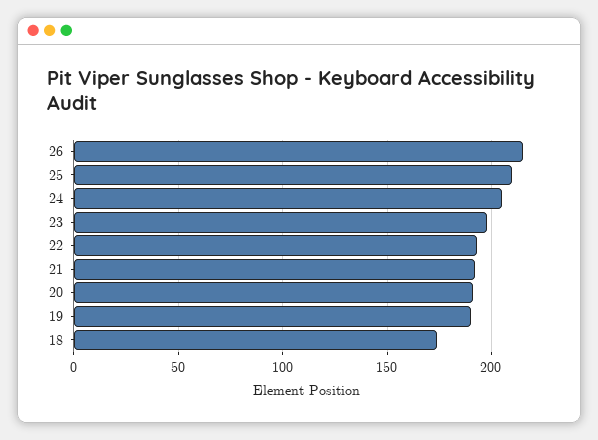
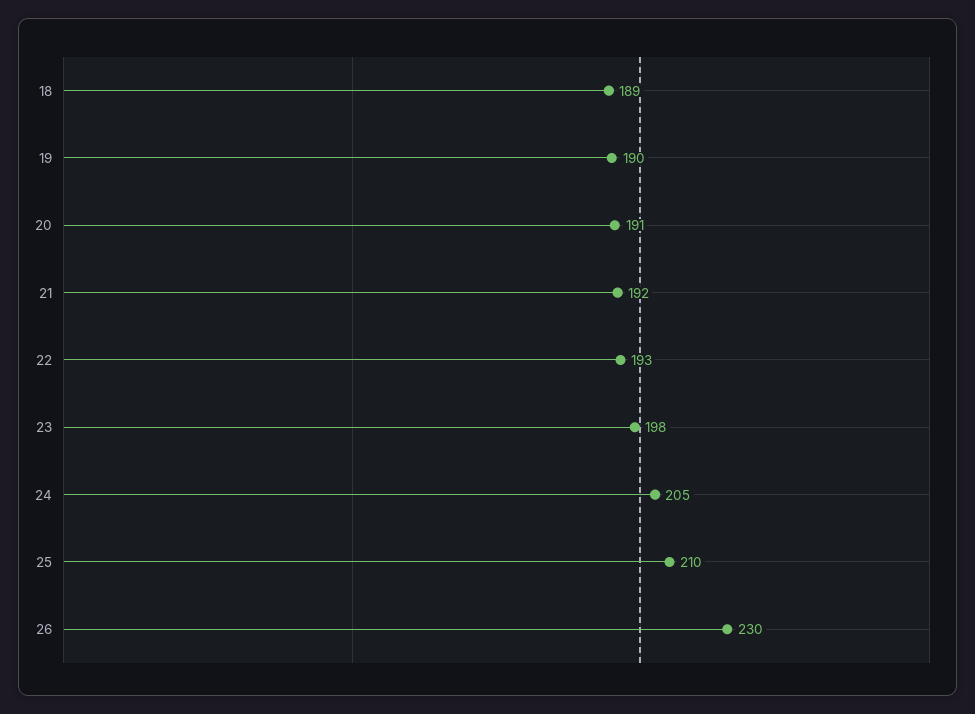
26: 215 -> 230
18: 175 -> 189

